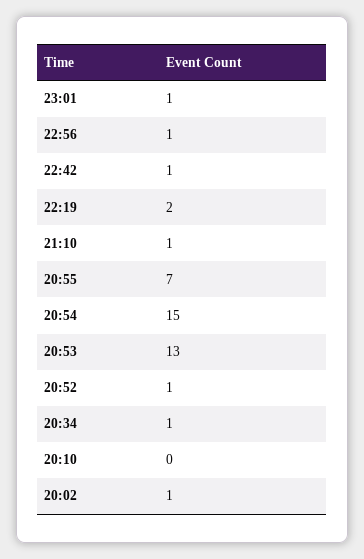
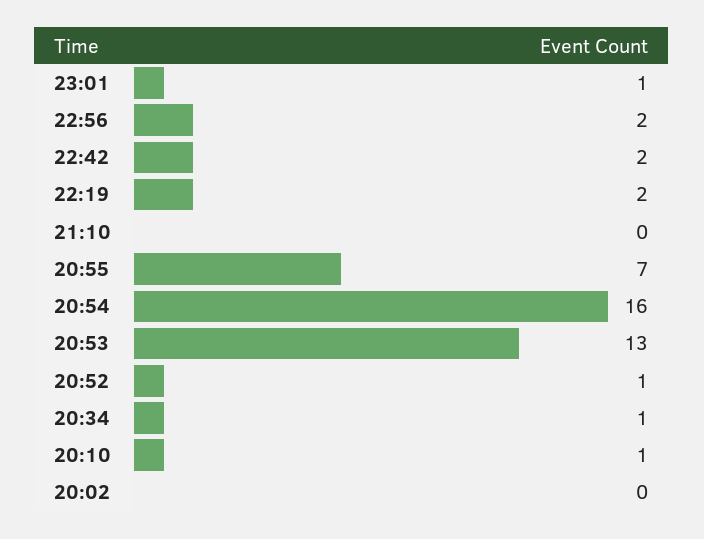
22:56: 1 -> 2
22:42: 1 -> 2
21:10: 1 -> 0
20:54: 15 -> 16
20:10: 0 -> 1
20:02: 1 -> 0

